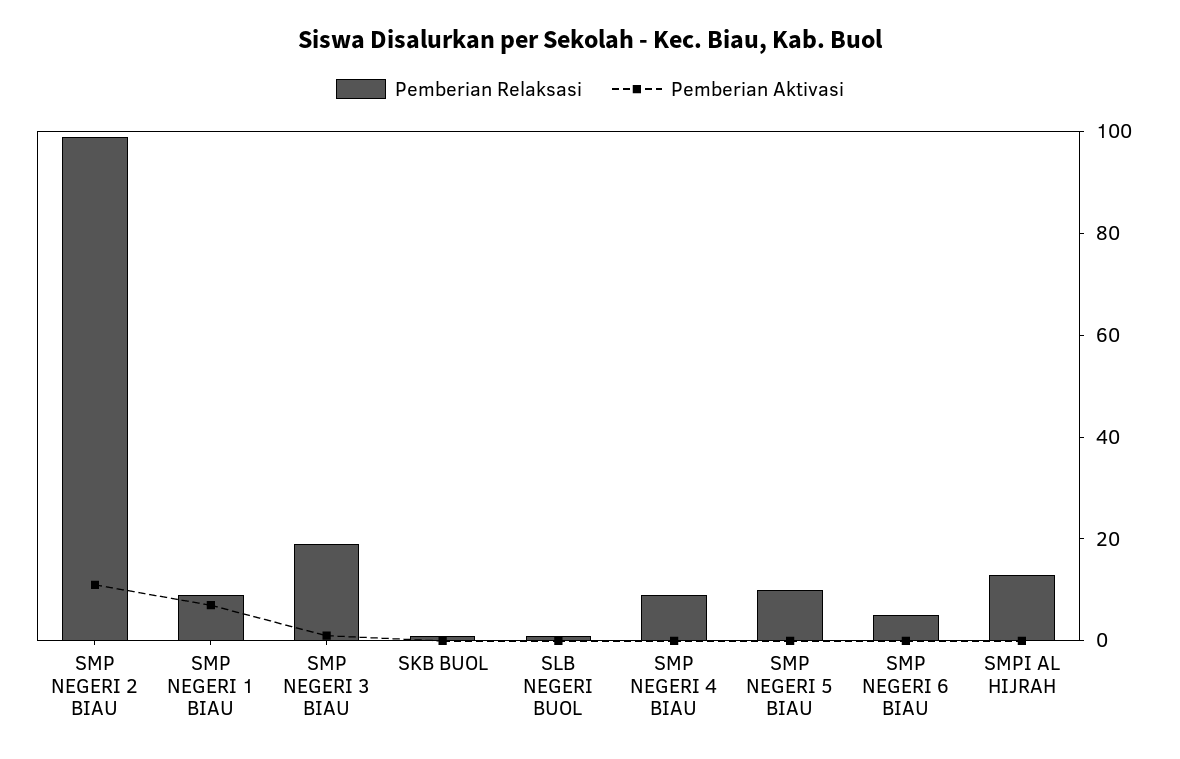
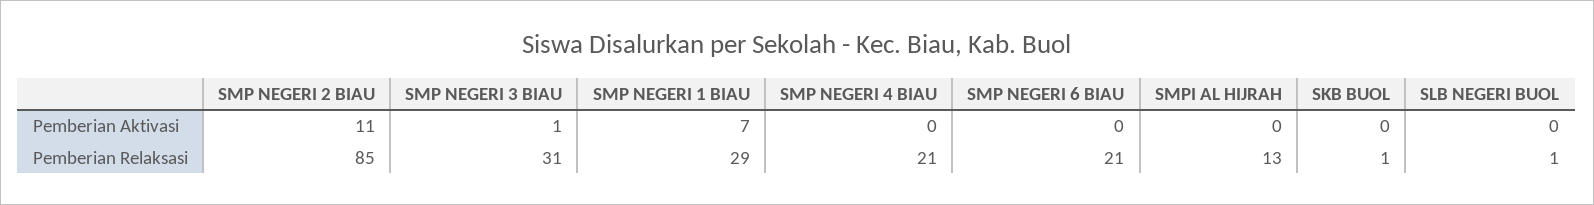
Pemberian Relaksasi, SMP NEGERI 2 BIAU: 100 -> 85
Pemberian Relaksasi, SMP NEGERI 1 BIAU: 10 -> 29
Pemberian Relaksasi, SMP NEGERI 3 BIAU: 20 -> 31
Pemberian Relaksasi, SMP NEGERI 4 BIAU: 10 -> 21
Pemberian Relaksasi, SMP NEGERI 5 BIAU: 10 -> none
Pemberian Aktivasi, SMP NEGERI 5 BIAU: 0 -> none
Pemberian Relaksasi, SMP NEGERI 6 BIAU: 5 -> 21

